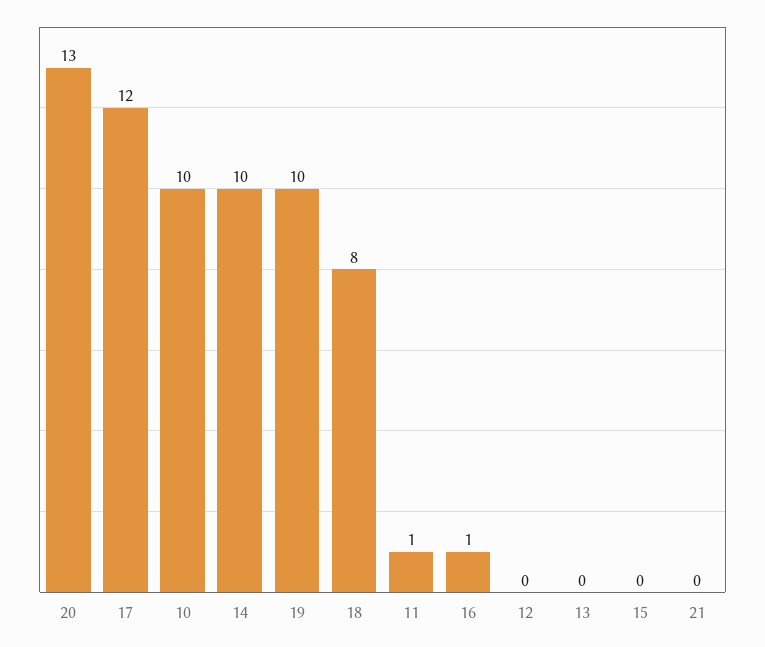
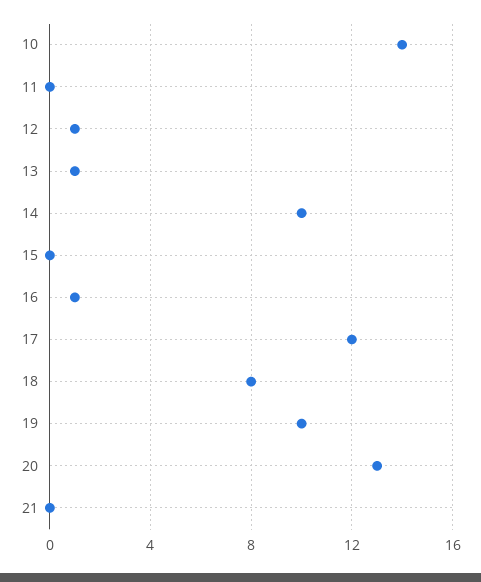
10: 10 -> 14
11: 1 -> 0
12: 0 -> 1
13: 0 -> 1

